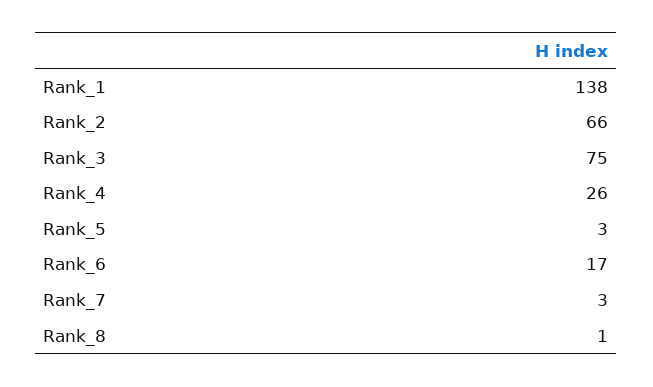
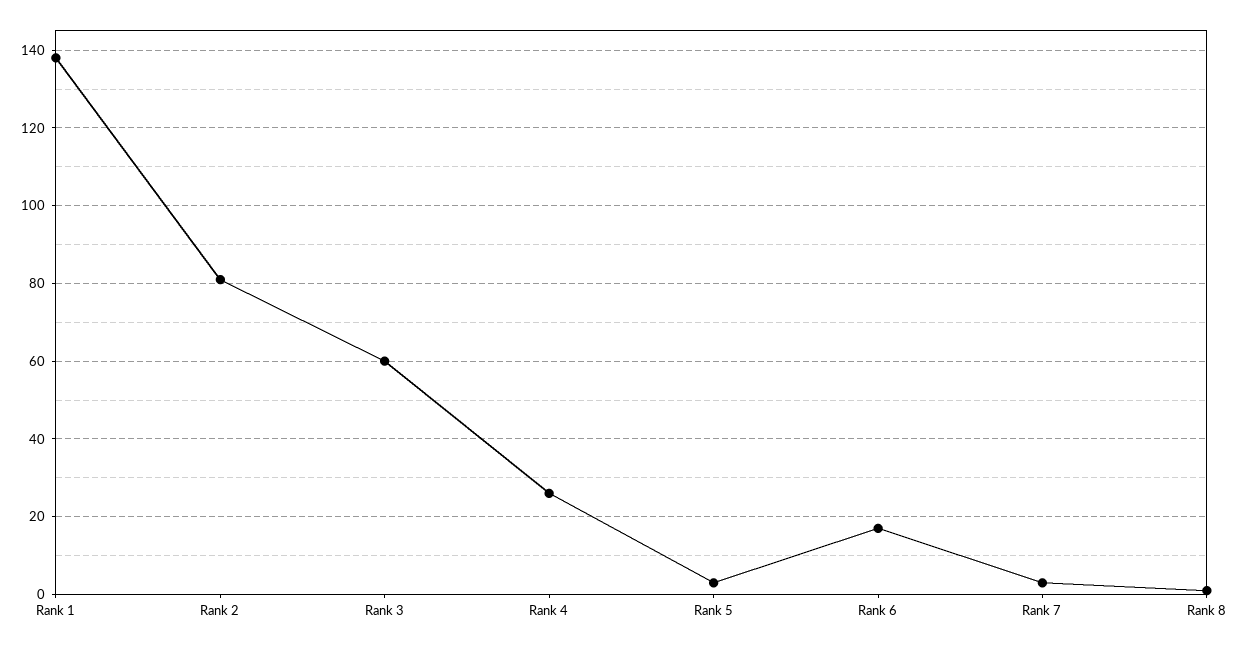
Rank_2: 66 -> 80
Rank_3: 75 -> 60

